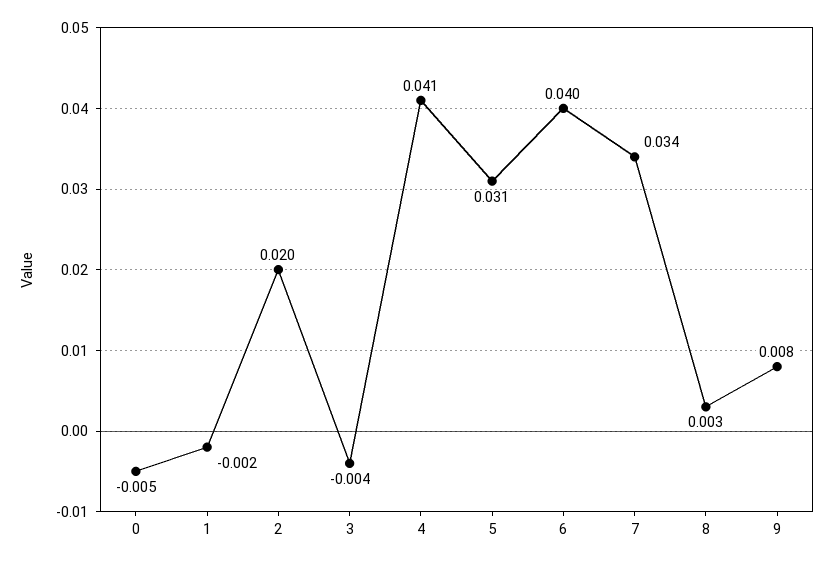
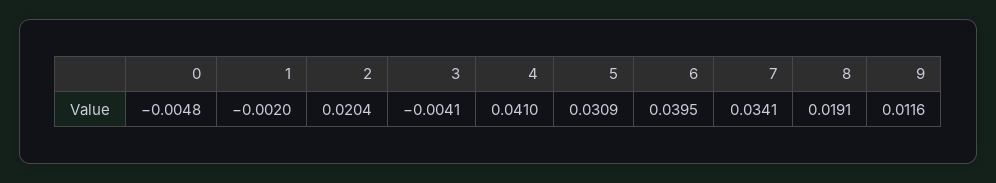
8: 0.003 -> 0.0191
9: 0.008 -> 0.0116

